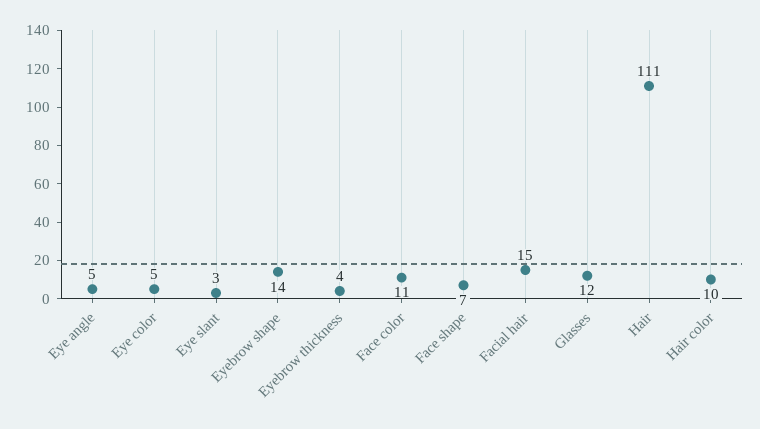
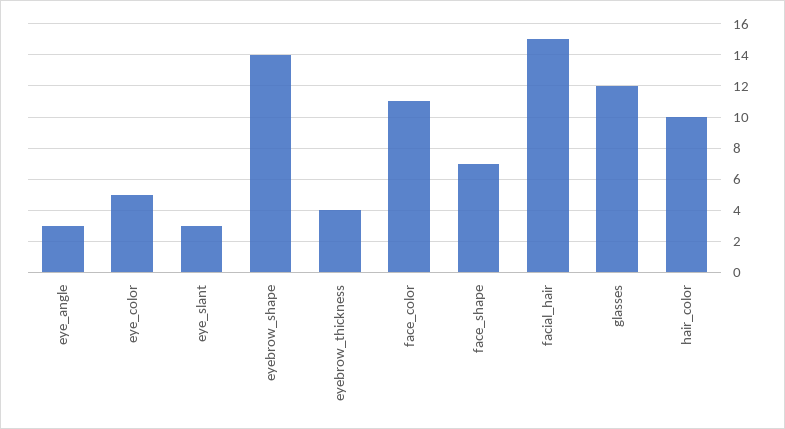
Eye angle: 5 -> 3
Hair: 111 -> none

